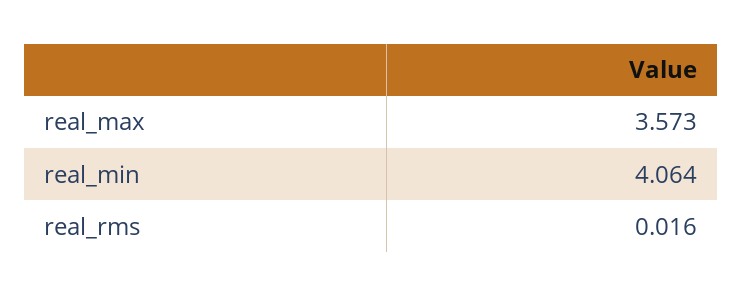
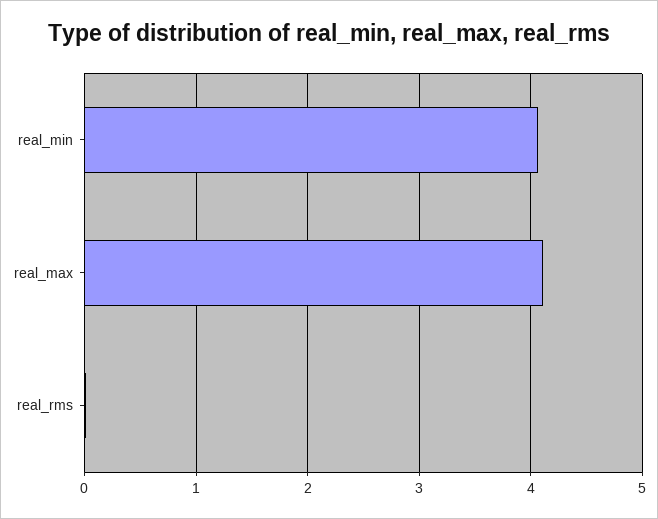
real_max: 3.573 -> 4.1

